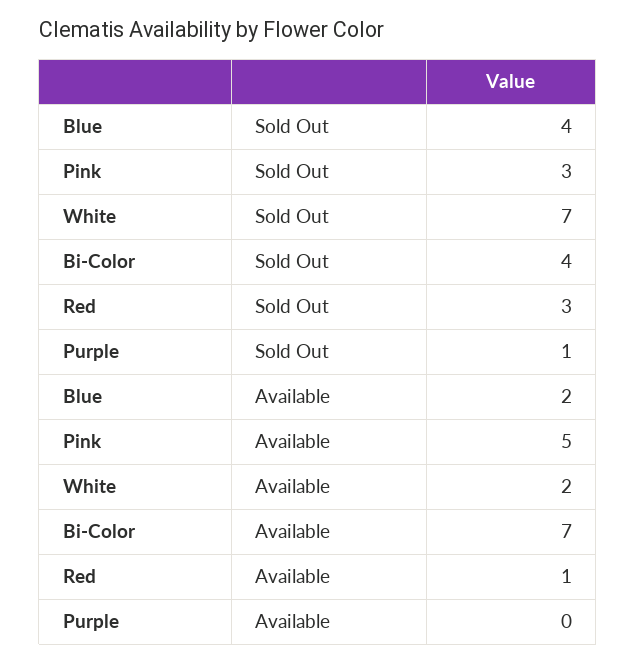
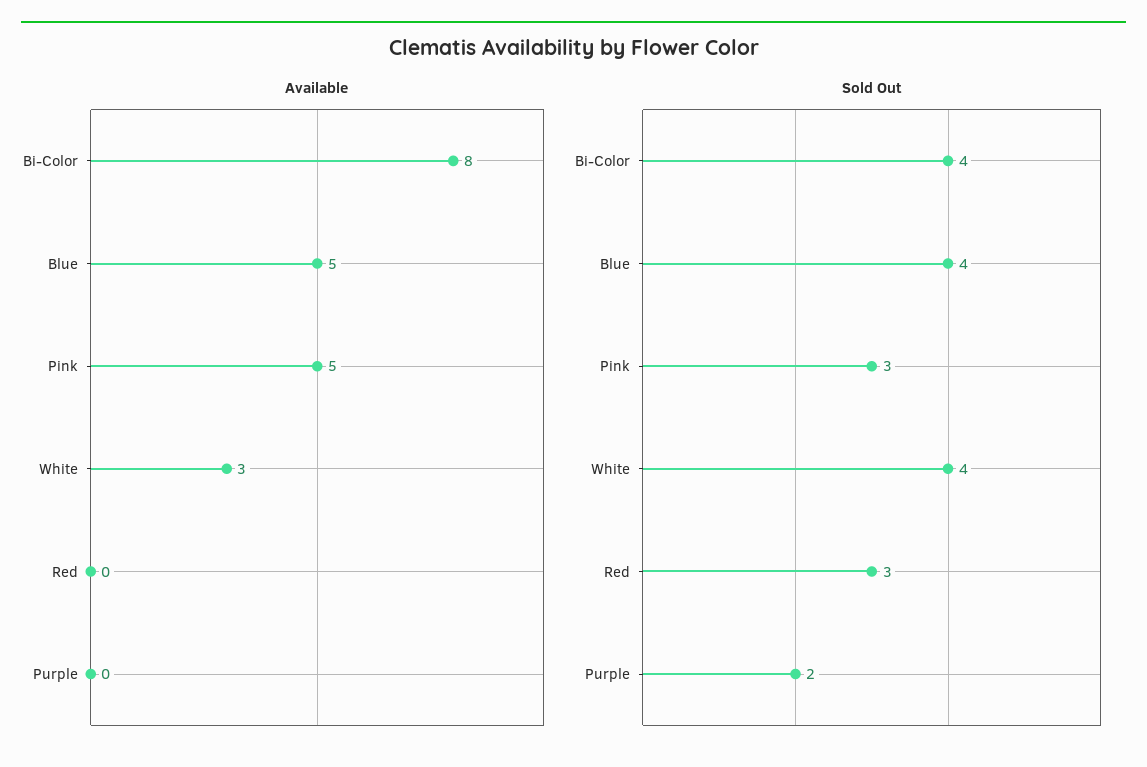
Sold Out, White: 7 -> 4
Sold Out, Purple: 1 -> 2
Available, Blue: 2 -> 5
Available, White: 2 -> 3
Available, Bi-Color: 7 -> 8
Available, Red: 1 -> 0

